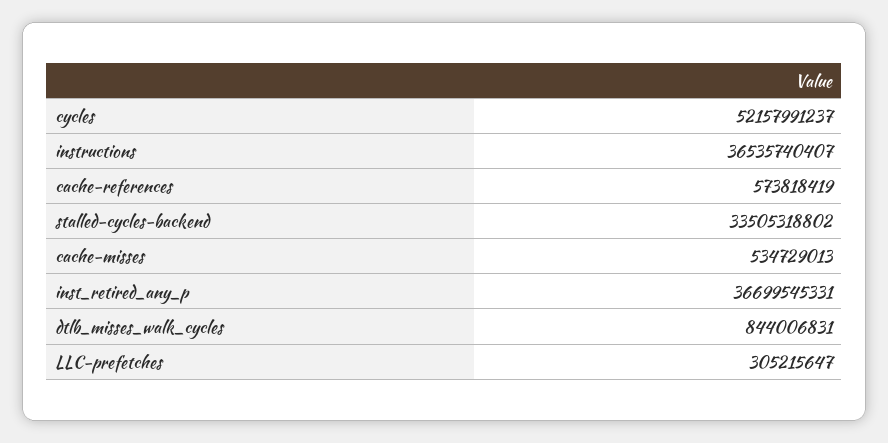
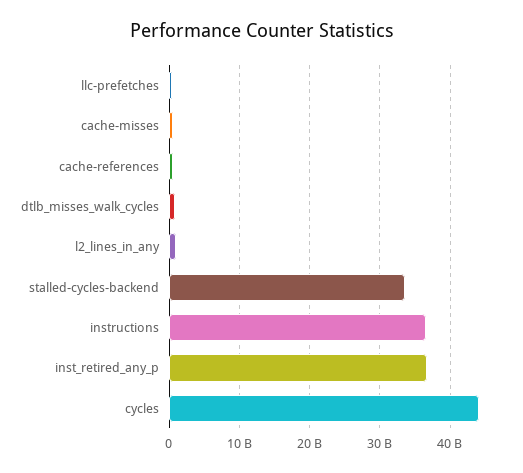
cycles: 52157991237 -> 44000000000
l2_lines_in_any: none -> 1000000000

